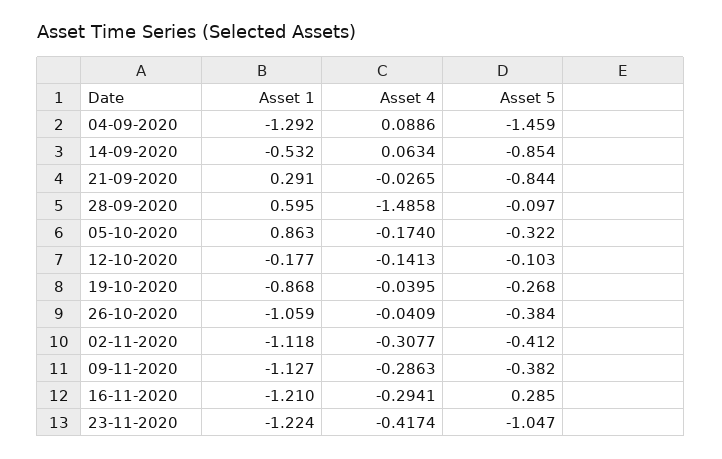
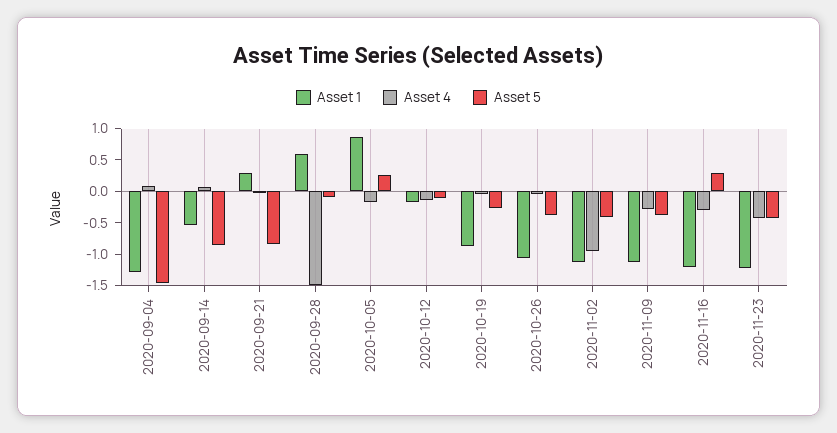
Asset 5, 05-10-2020: -0.322 -> 0.25
Asset 4, 02-11-2020: -0.3077 -> -1
Asset 5, 23-11-2020: -1.047 -> -0.5

